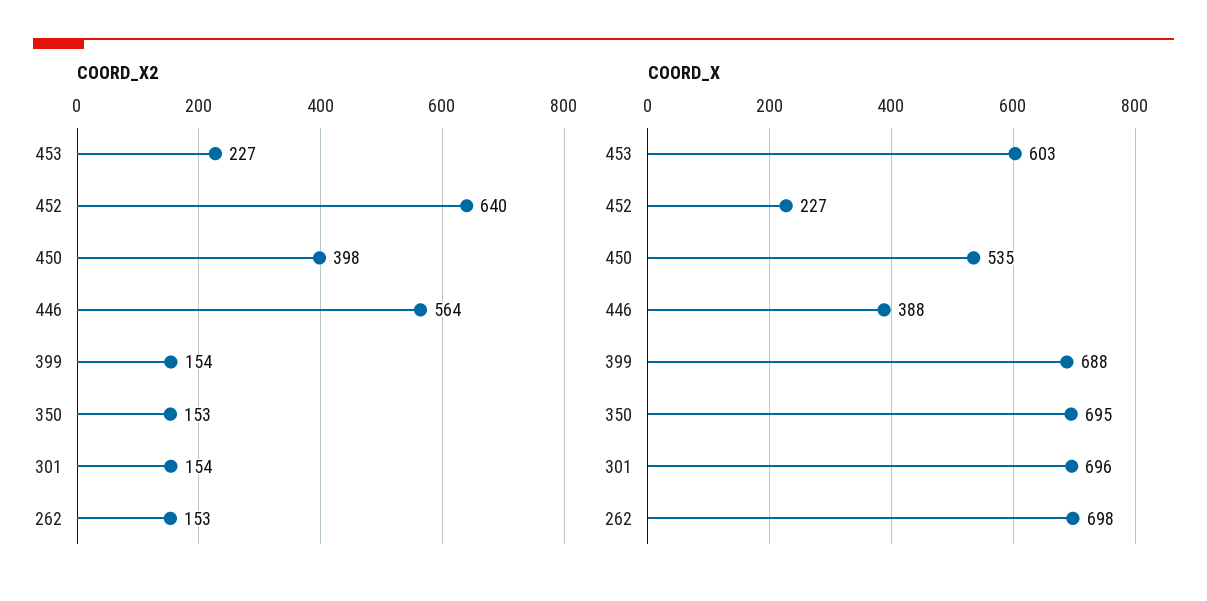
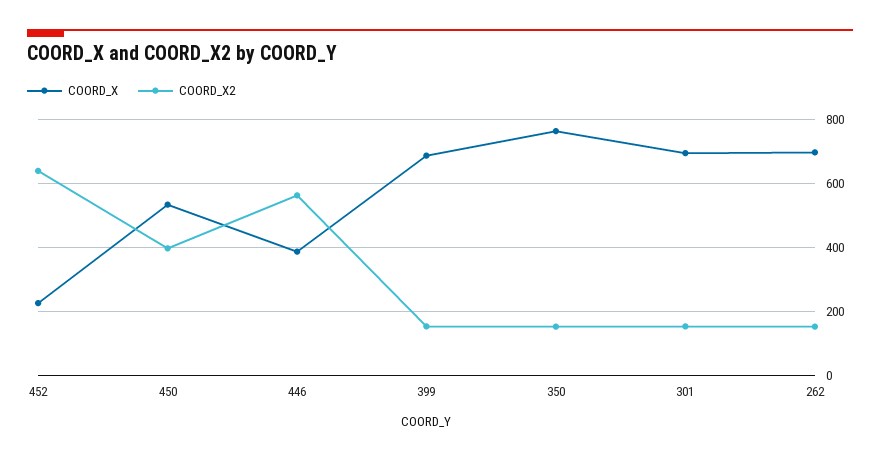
COORD_X2, 453: 227 -> none
COORD_X, 453: 603 -> none
COORD_X, 350: 695 -> 760

